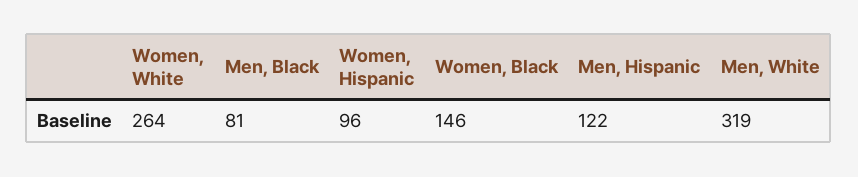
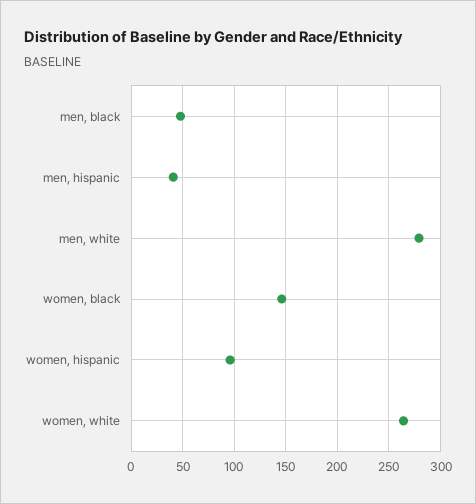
Men, Black: 81 -> 50
Men, Hispanic: 122 -> 40
Men, White: 319 -> 280

